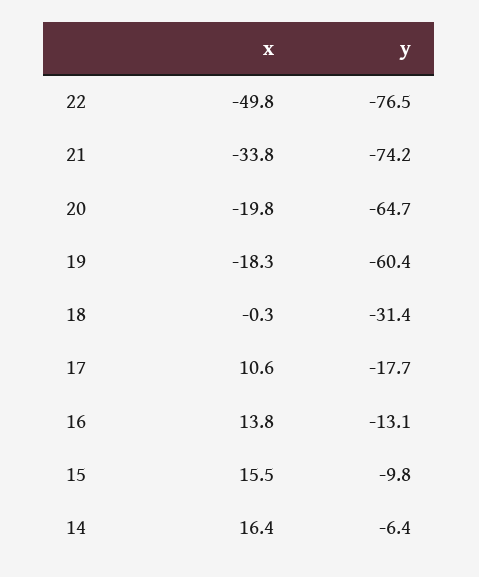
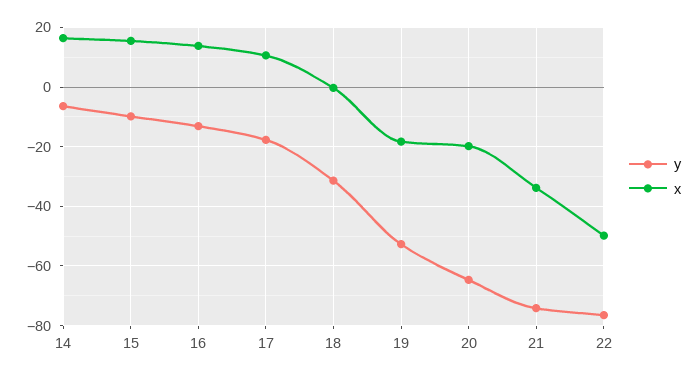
y, 19: -60.4 -> -52.5

